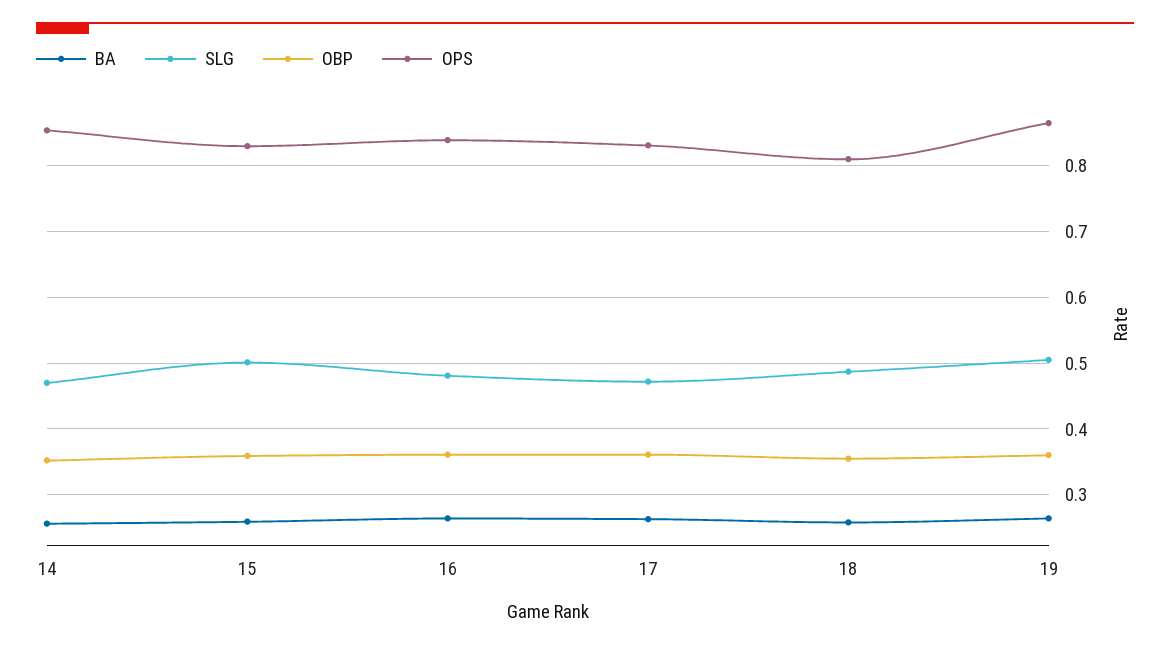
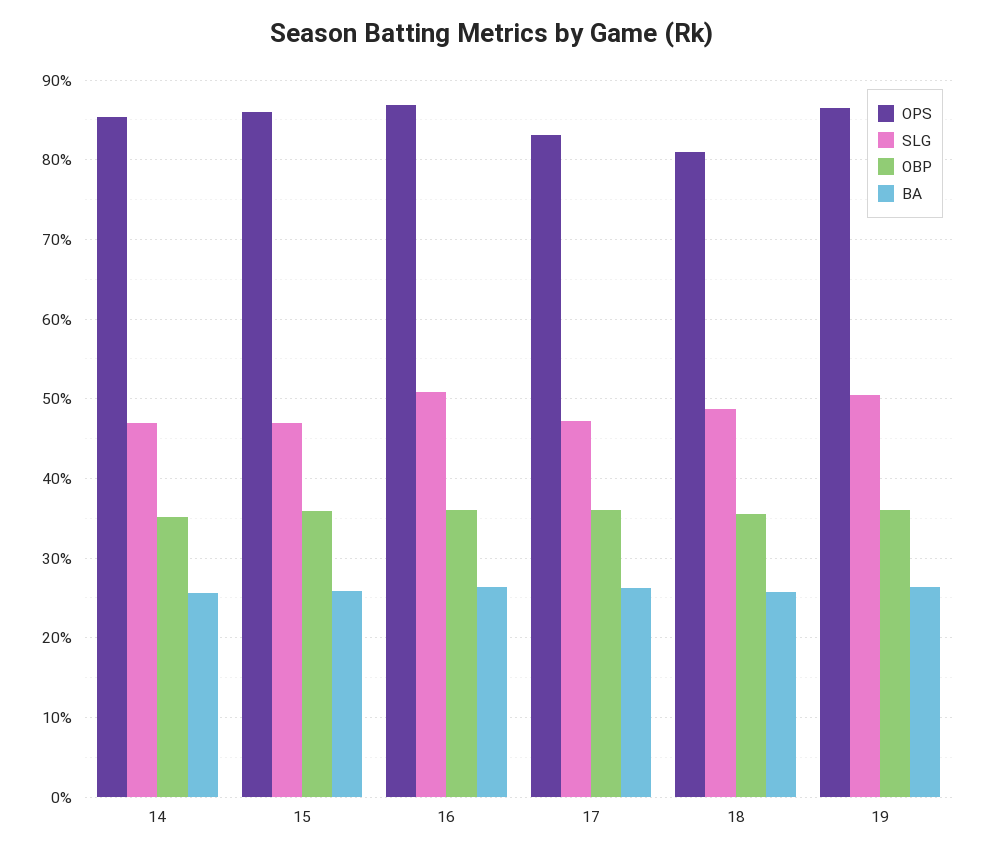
SLG, 15: 0.5 -> 0.47
OPS, 15: 0.83 -> 0.86
SLG, 16: 0.48 -> 0.51
OPS, 16: 0.84 -> 0.87

